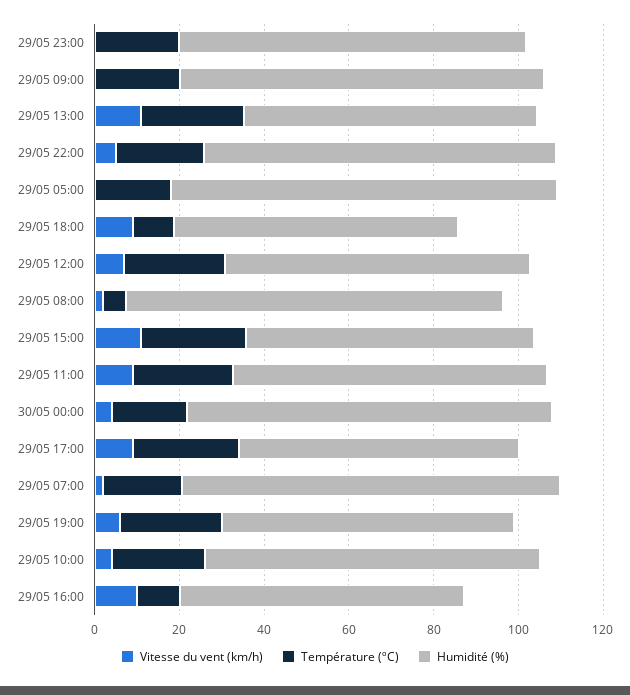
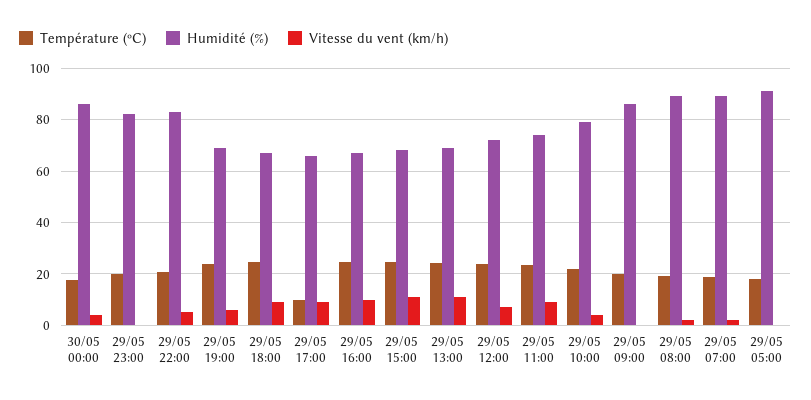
Température (ºC), 29/05 18:00: 10 -> 25
Température (ºC), 29/05 08:00: 5 -> 20
Température (ºC), 29/05 17:00: 25 -> 10
Température (ºC), 29/05 16:00: 10 -> 25

